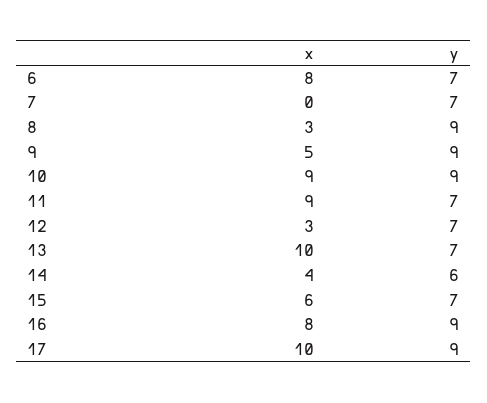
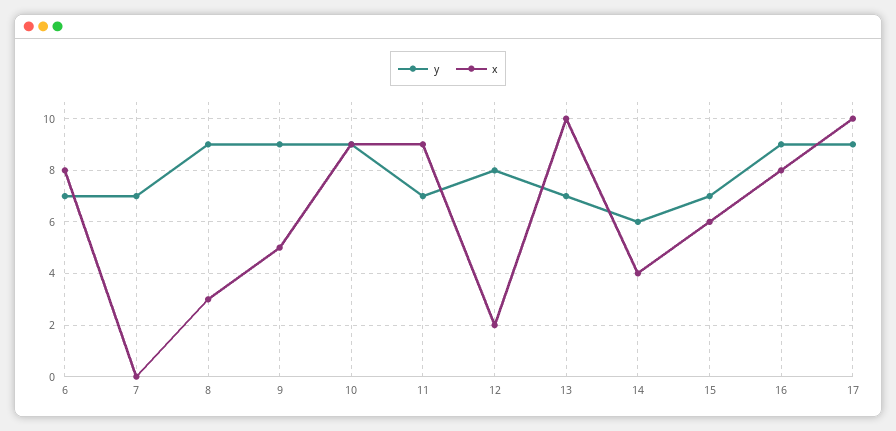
x, 12: 3 -> 2
y, 12: 7 -> 8

